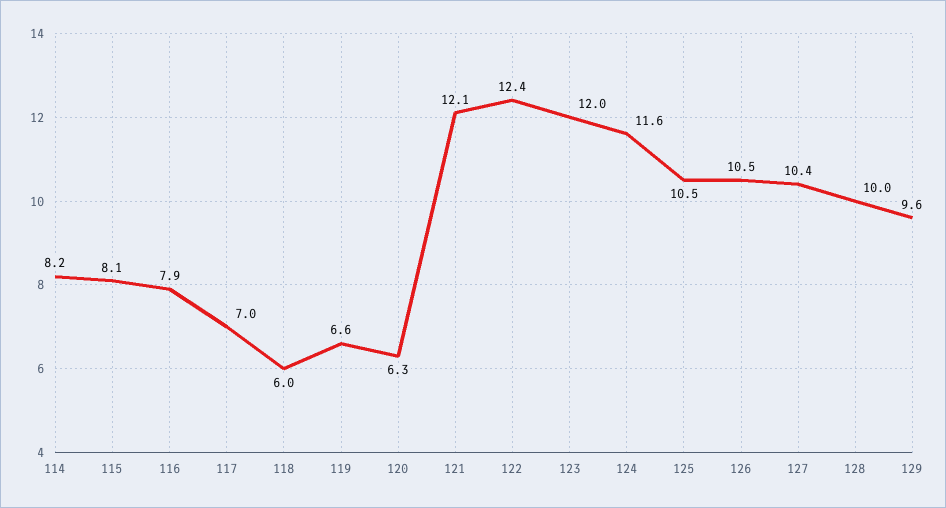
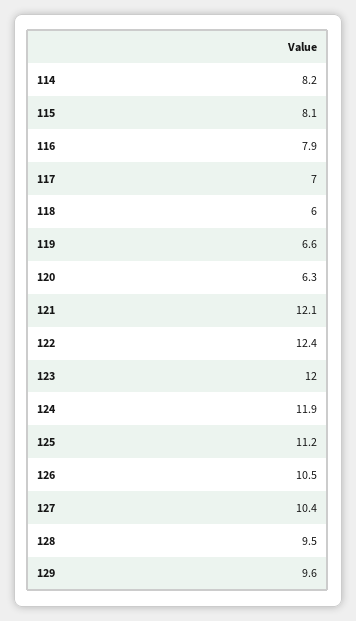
124: 11.6 -> 11.9
125: 10.5 -> 11.2
128: 10 -> 9.5

